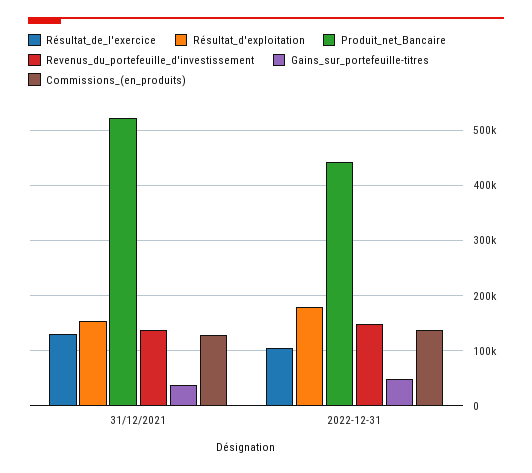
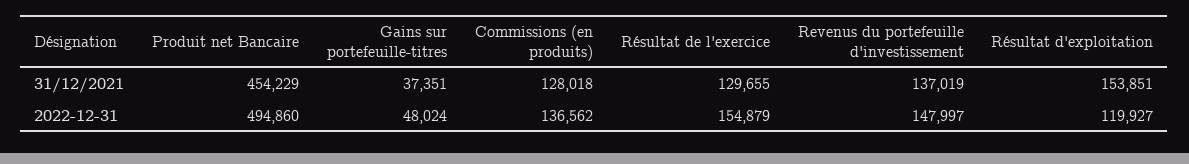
Produit_net_Bancaire, 31/12/2021: 520000 -> 454229
Résultat_de_l'exercice, 2022-12-31: 100000 -> 154879
Résultat_d'exploitation, 2022-12-31: 180000 -> 119927
Produit_net_Bancaire, 2022-12-31: 440000 -> 494860

